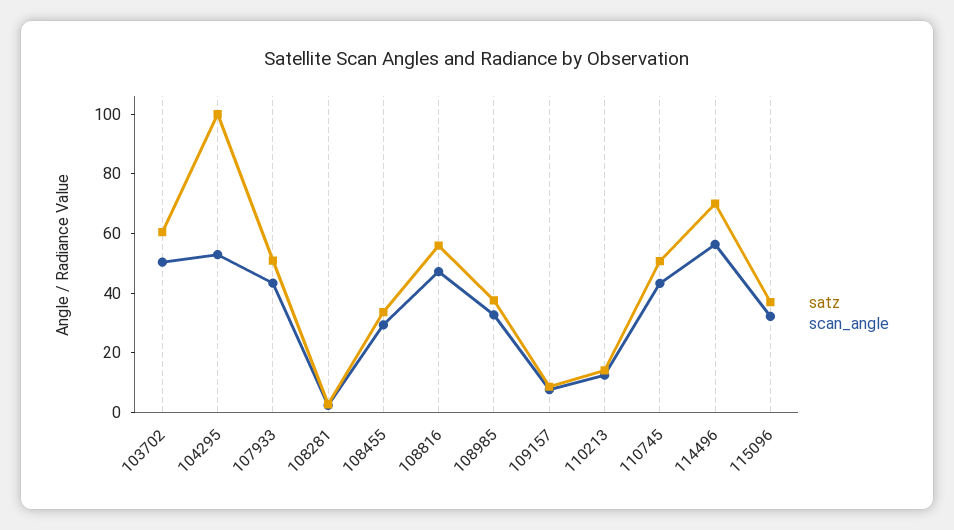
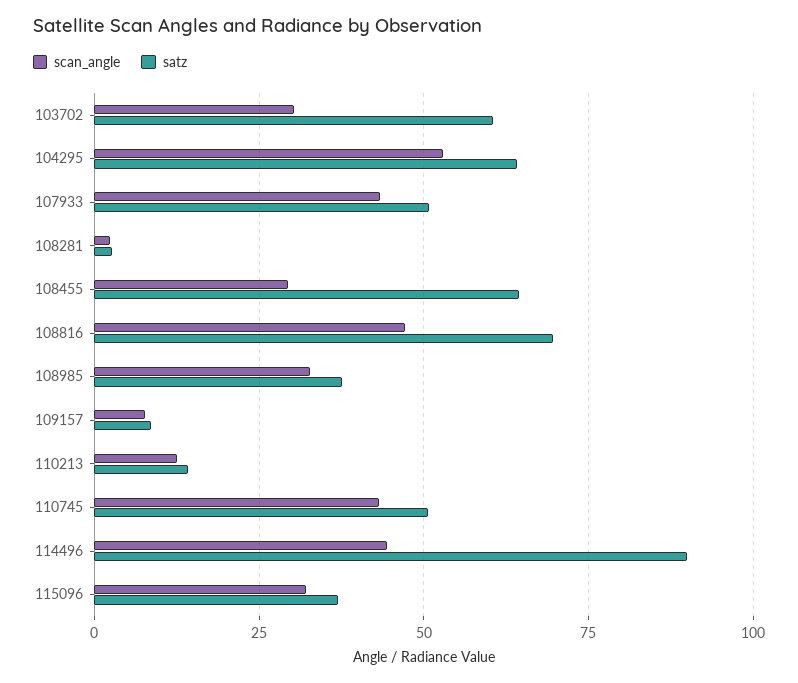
scan_angle, 103702: 50 -> 30
satz, 104295: 100 -> 65
satz, 108455: 35 -> 65
satz, 108816: 55 -> 70
satz, 114496: 70 -> 90
scan_angle, 114496: 55 -> 45

